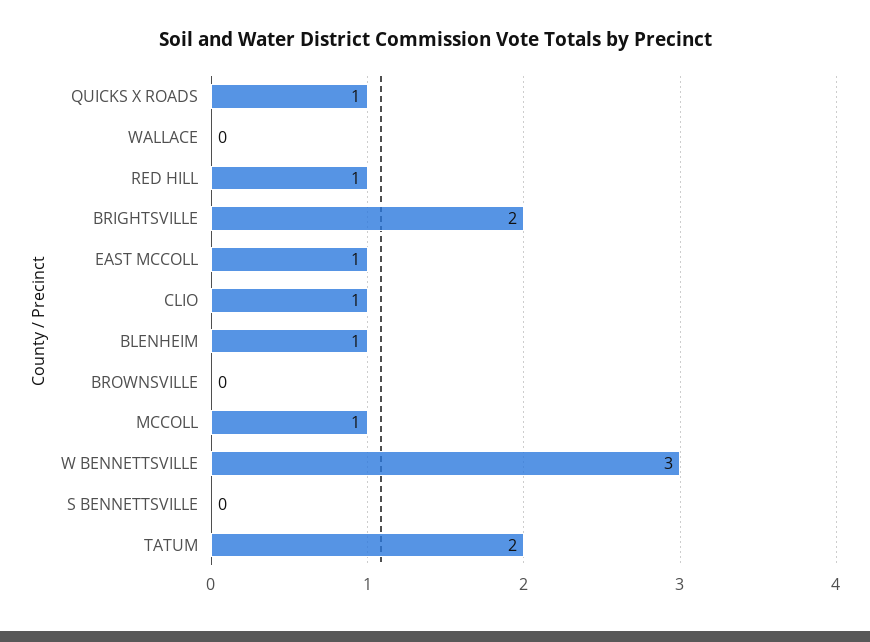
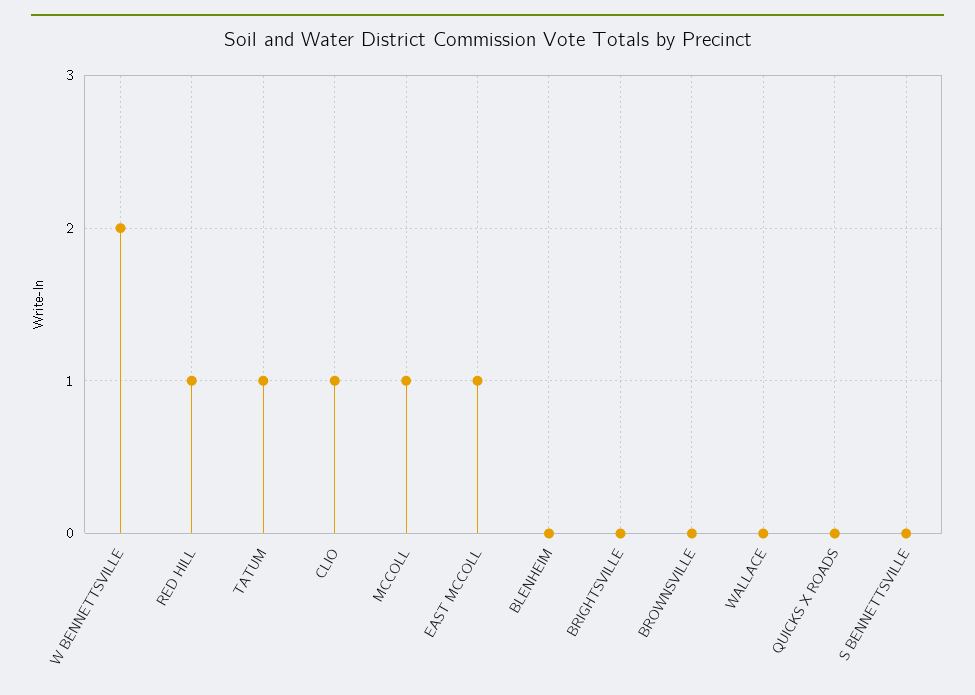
QUICKS X ROADS: 1 -> 0
BRIGHTSVILLE: 2 -> 0
BLENHEIM: 1 -> 0
W BENNETTSVILLE: 3 -> 2
TATUM: 2 -> 1

